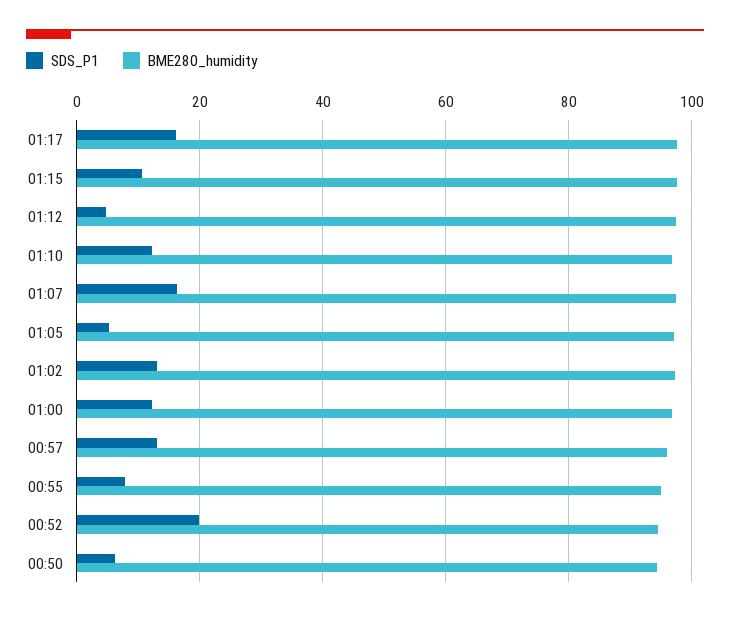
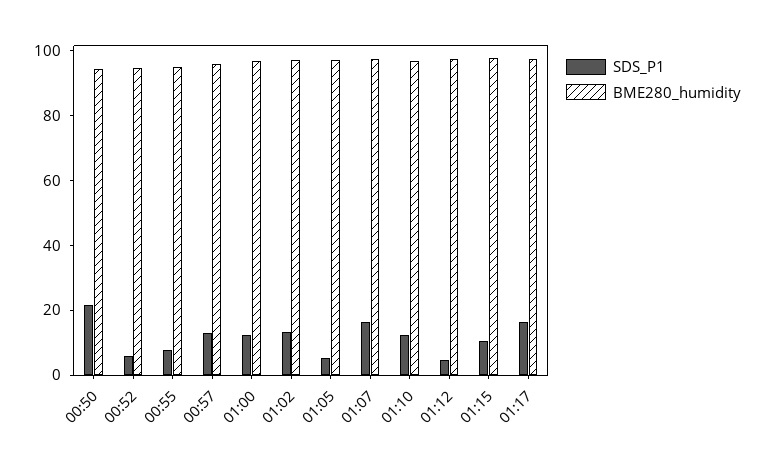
SDS_P1, 00:52: 20 -> 5
SDS_P1, 00:50: 6 -> 20

